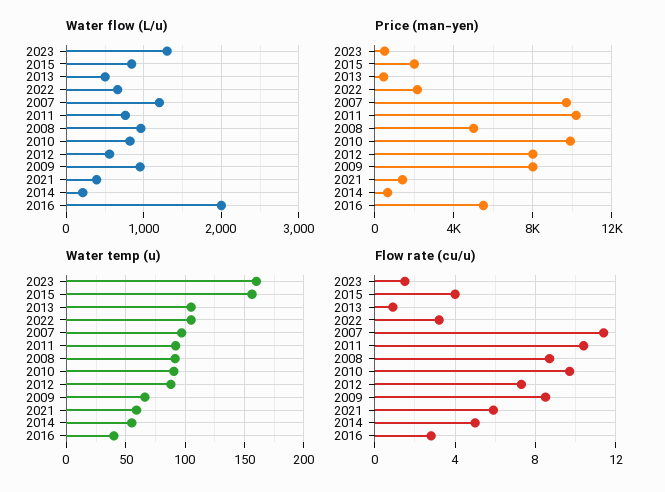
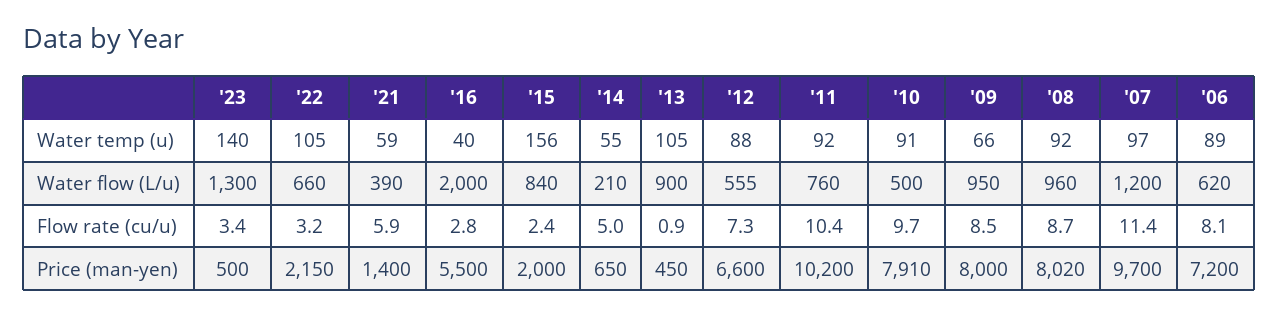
Water flow (L/u), 2013: 500 -> 900
Water flow (L/u), 2010: 800 -> 500
Price (man-yen), 2008: 5000 -> 8020
Price (man-yen), 2010: 10000 -> 7910
Price (man-yen), 2012: 8000 -> 6600
Water temp (u), 2023: 160 -> 140
Flow rate (cu/u), 2023: 1.5 -> 3.4
Flow rate (cu/u), 2015: 4 -> 2.4
Water temp (u), '06: none -> 89
Water flow (L/u), '06: none -> 620
Flow rate (cu/u), '06: none -> 8.1
Price (man-yen), '06: none -> 7200

